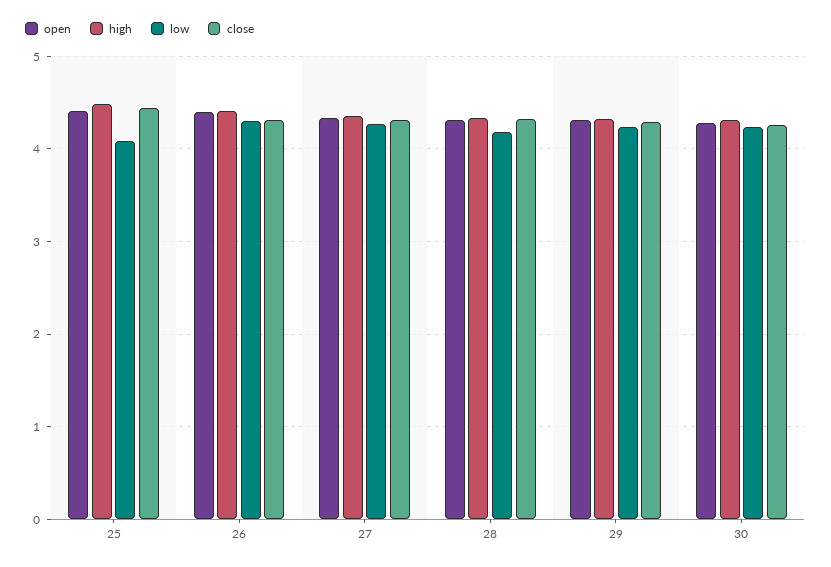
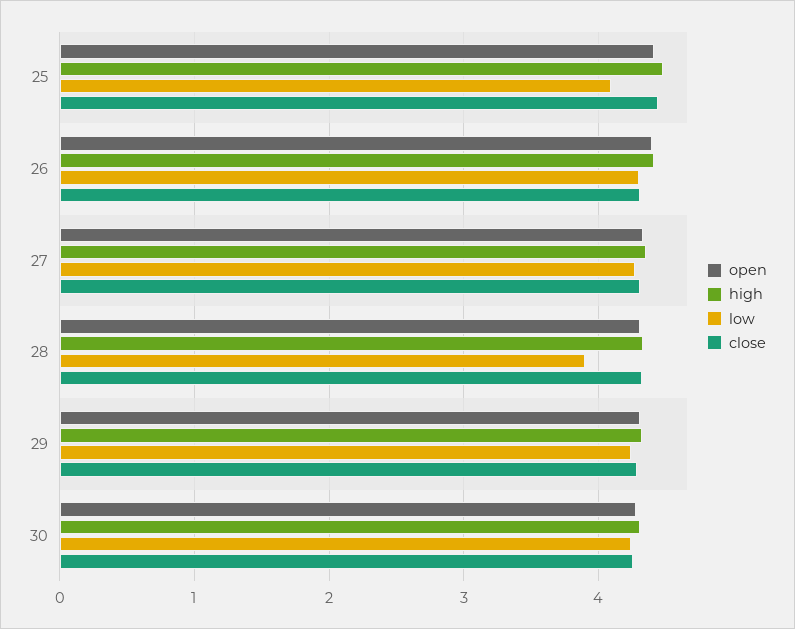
low, 28: 4.2 -> 3.9

